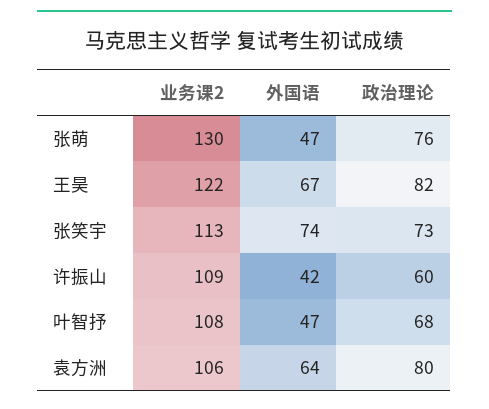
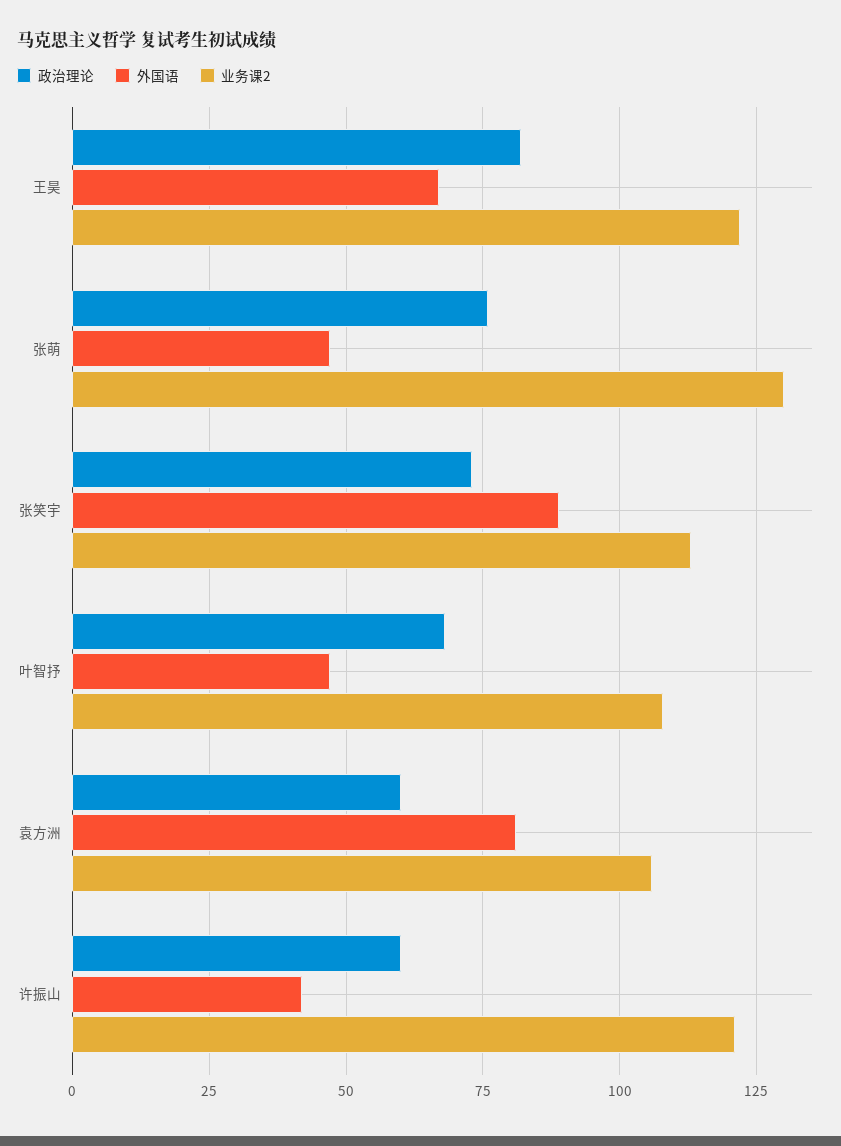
外国语, 张笑宇: 74 -> 90
业务课2, 许振山: 109 -> 120
外国语, 袁方洲: 64 -> 80
政治理论, 袁方洲: 80 -> 60

